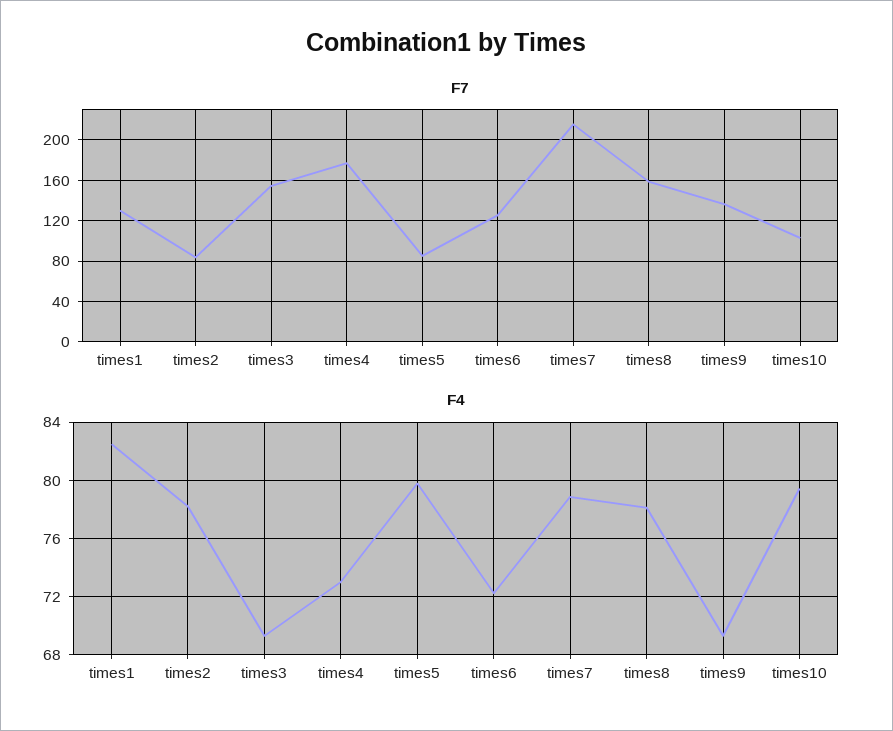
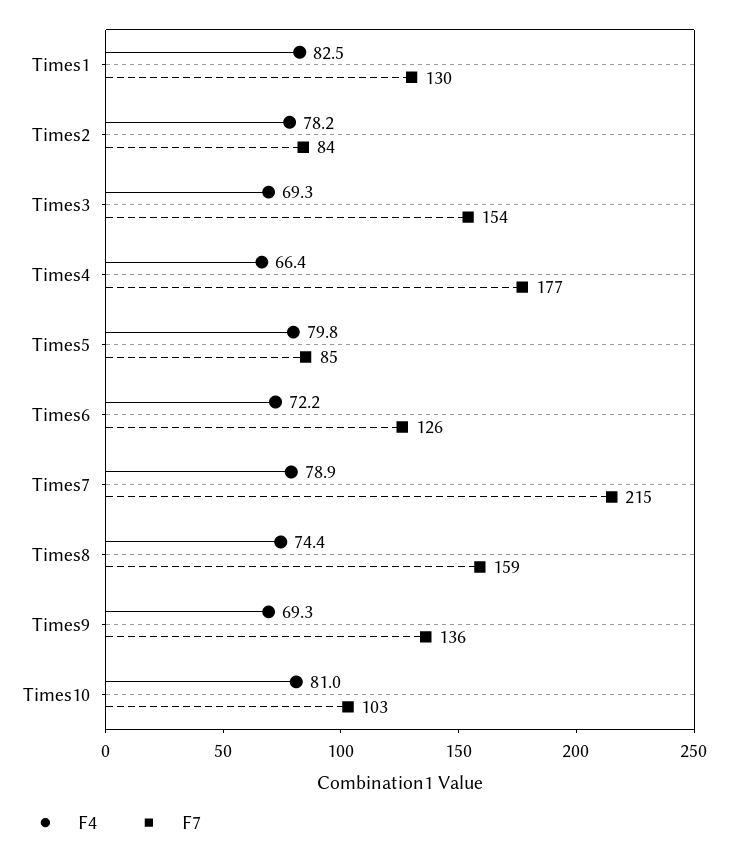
F4, times4: 73 -> 66.4
F4, times8: 78 -> 74.4
F4, times10: 79.5 -> 81

